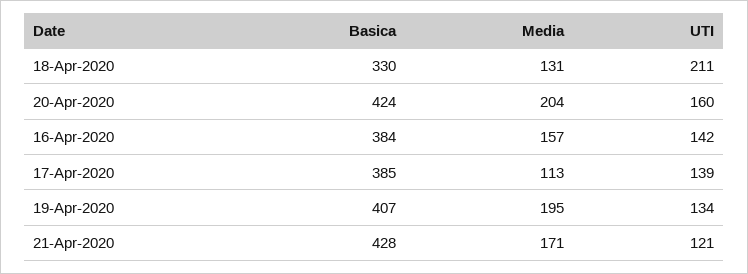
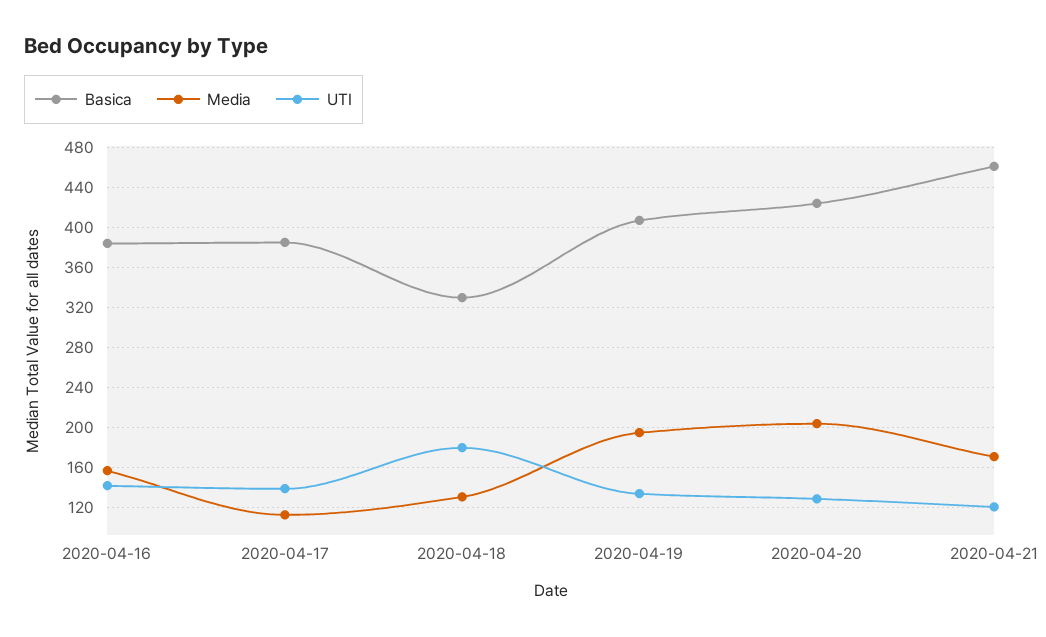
UTI, 18-Apr-2020: 211 -> 180
UTI, 20-Apr-2020: 160 -> 130
Basica, 21-Apr-2020: 428 -> 460

